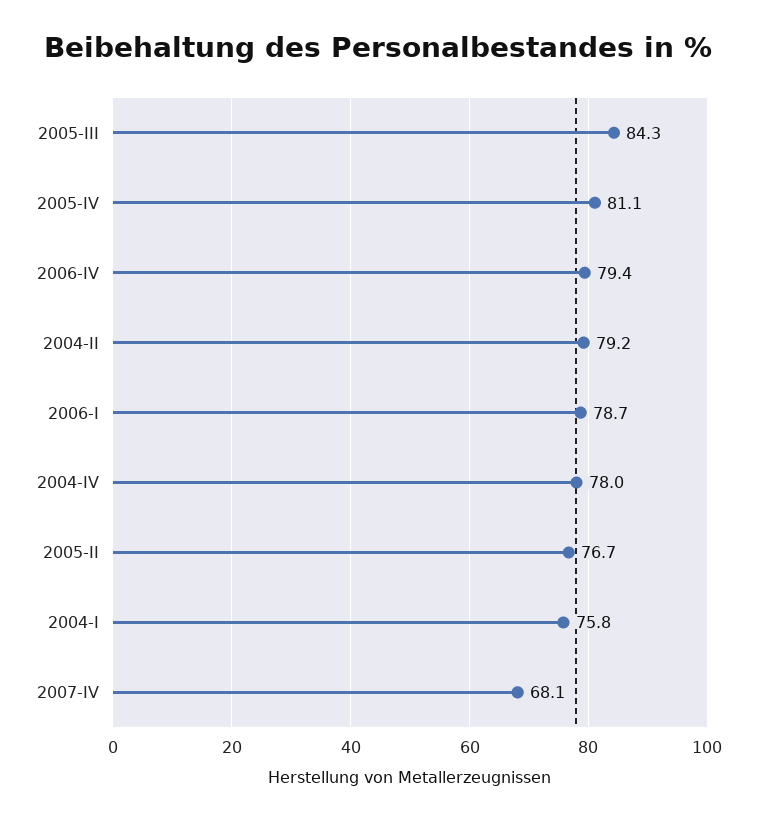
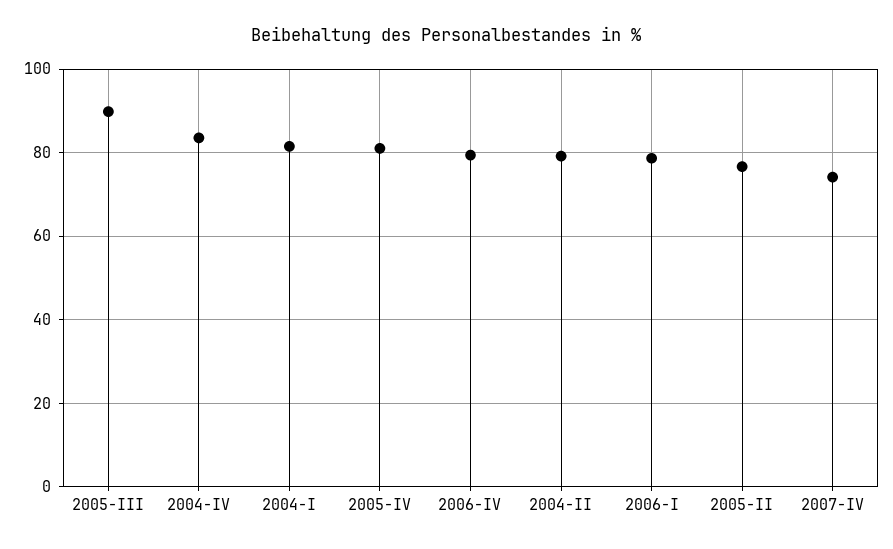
2005-III: 84.3 -> 90
2004-IV: 78 -> 84
2004-I: 75.8 -> 82
2007-IV: 68.1 -> 74

